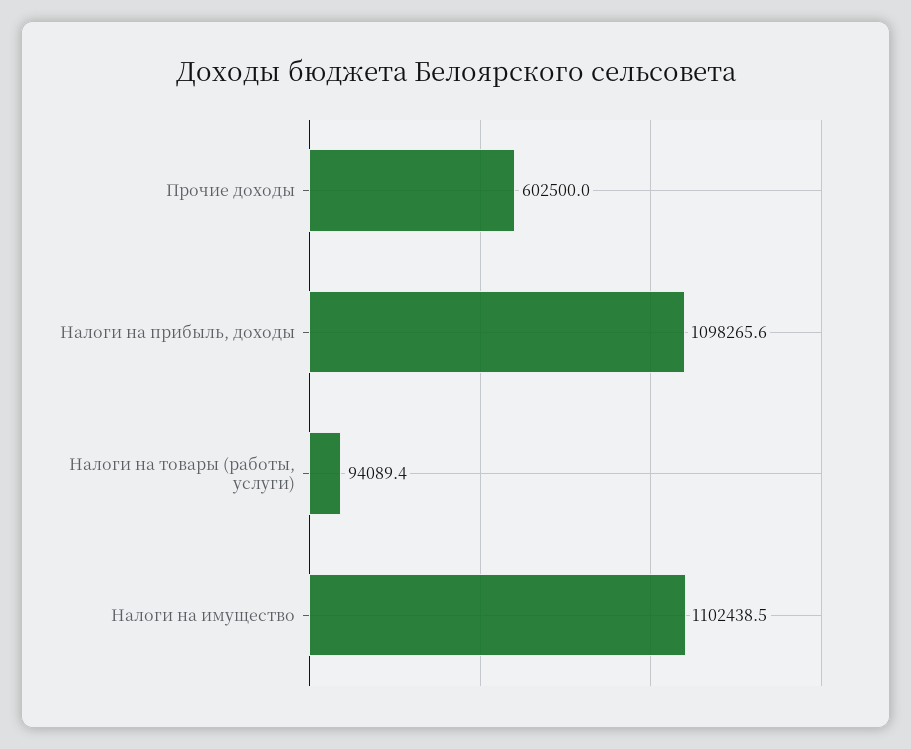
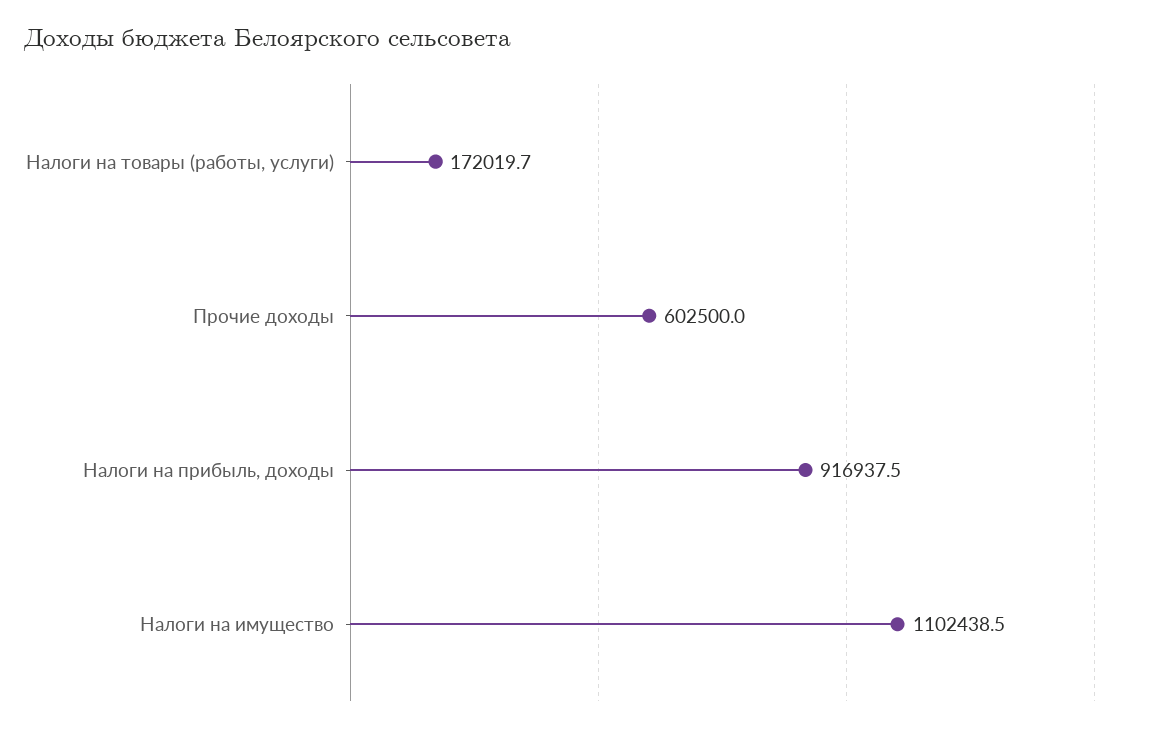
Налоги на прибыль, доходы: 1098265.6 -> 916937.5
Налоги на товары (работы, услуги): 94089.4 -> 172019.7

